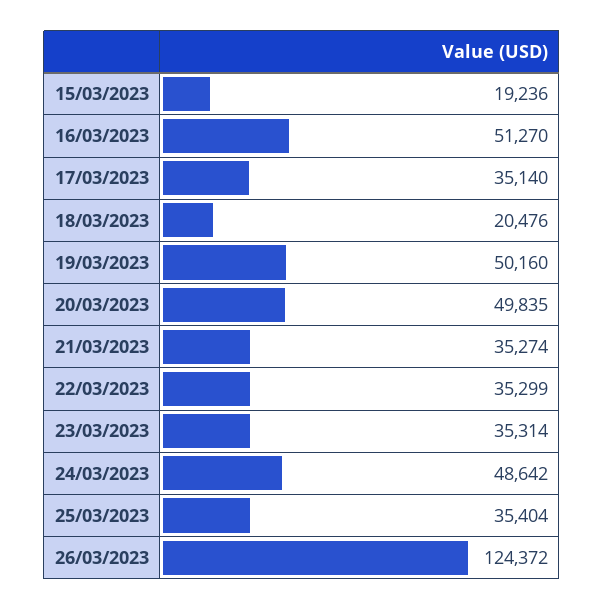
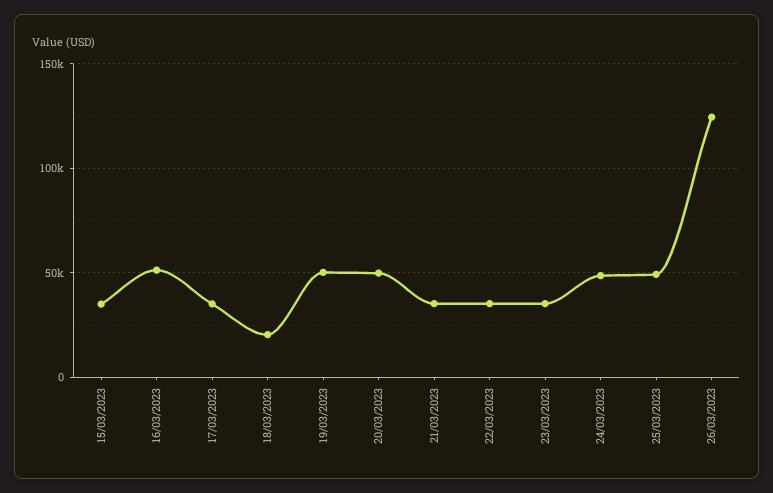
15/03/2023: 19236 -> 35000
25/03/2023: 35404 -> 50000

